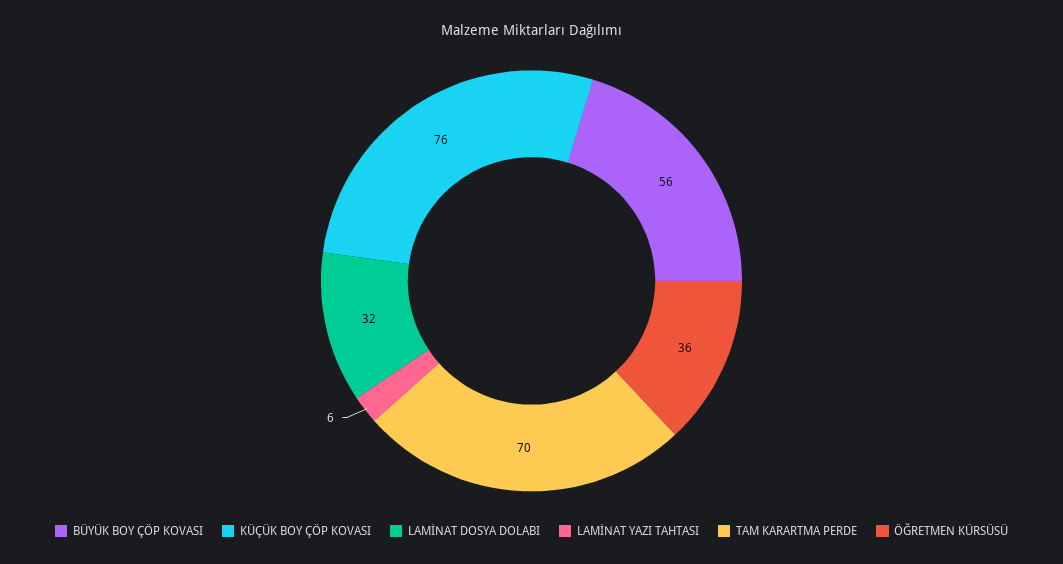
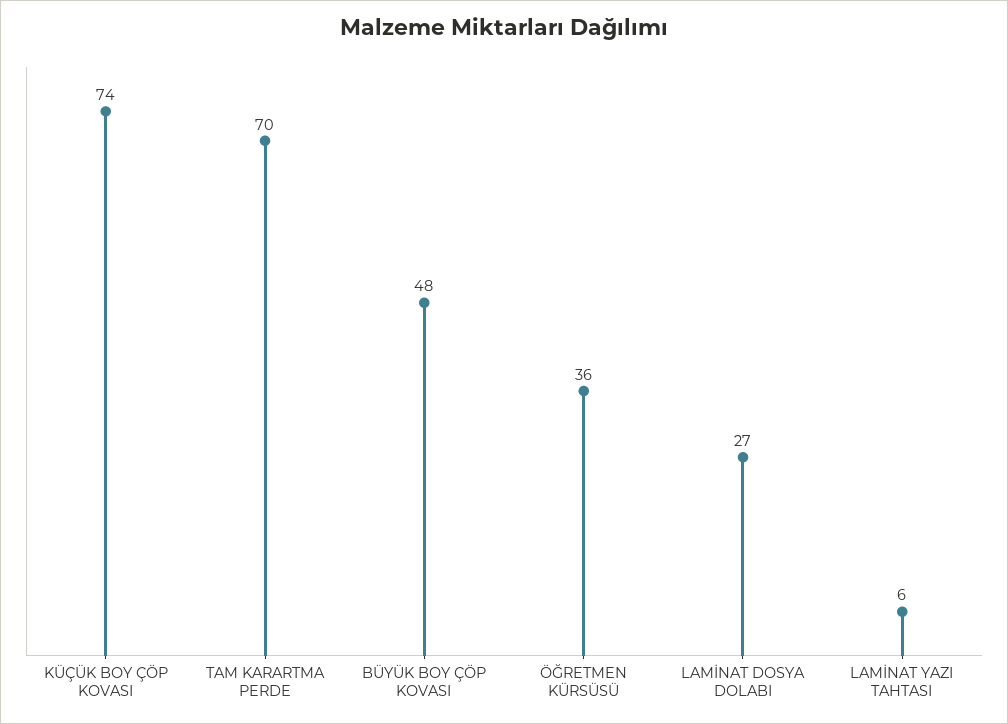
BÜYÜK BOY ÇÖP KOVASI: 56 -> 48
KÜÇÜK BOY ÇÖP KOVASI: 76 -> 74
LAMİNAT DOSYA DOLABI: 32 -> 27

